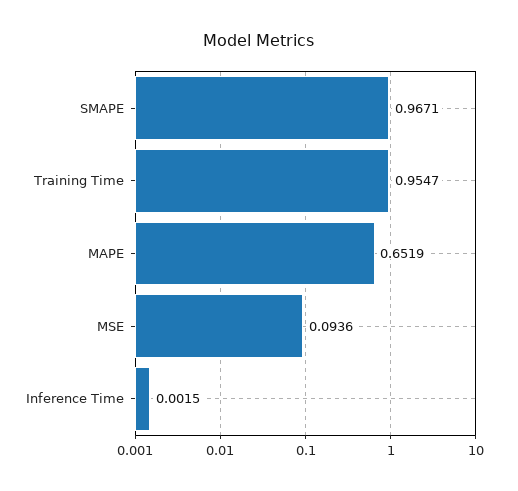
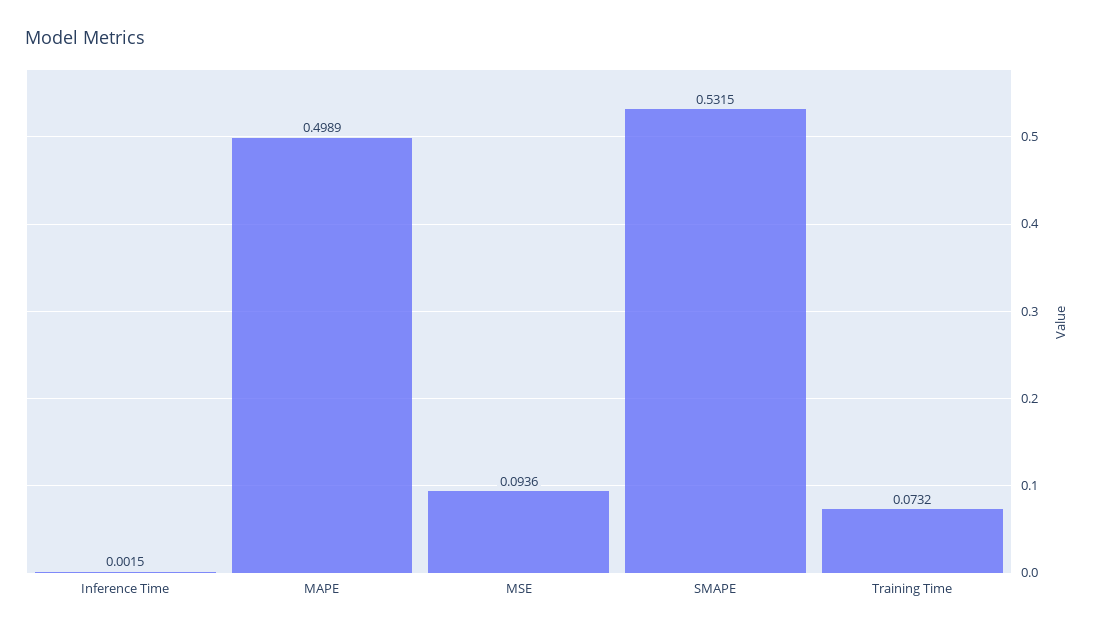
SMAPE: 0.9671 -> 0.5315
Training Time: 0.9547 -> 0.0732
MAPE: 0.6519 -> 0.4989

